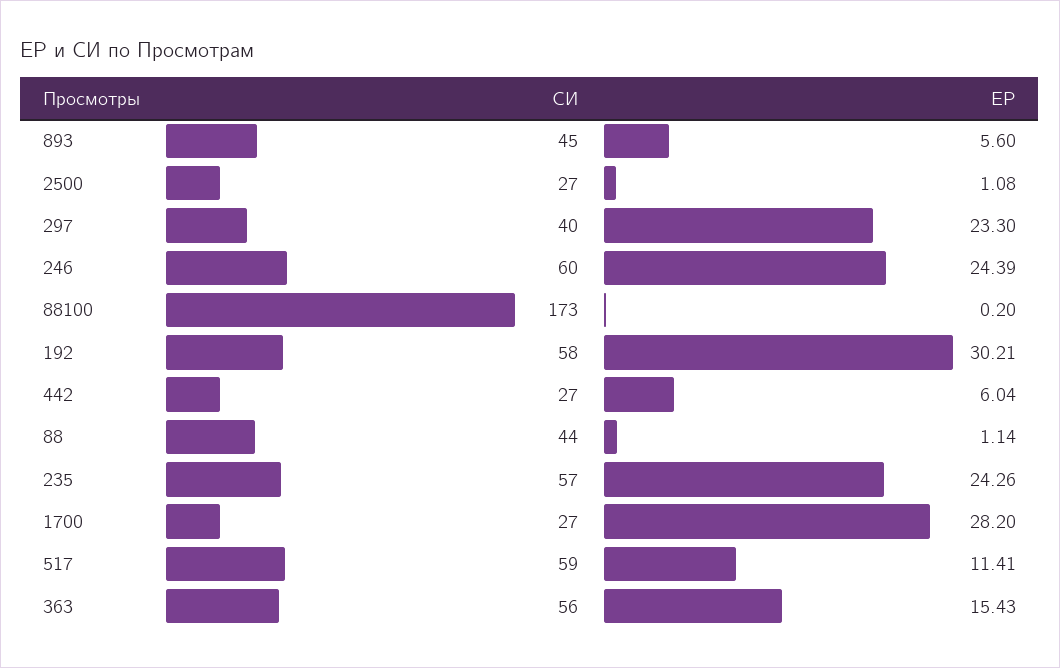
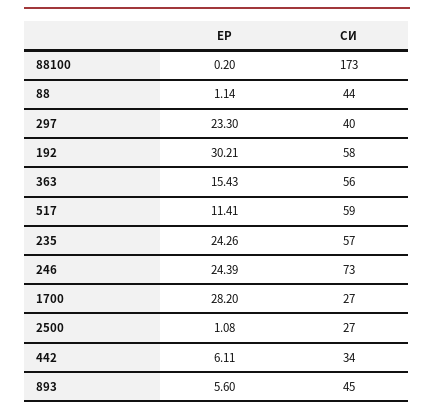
СИ, 246: 60 -> 73
СИ, 442: 27 -> 34
ЕР, 442: 6.04 -> 6.11

